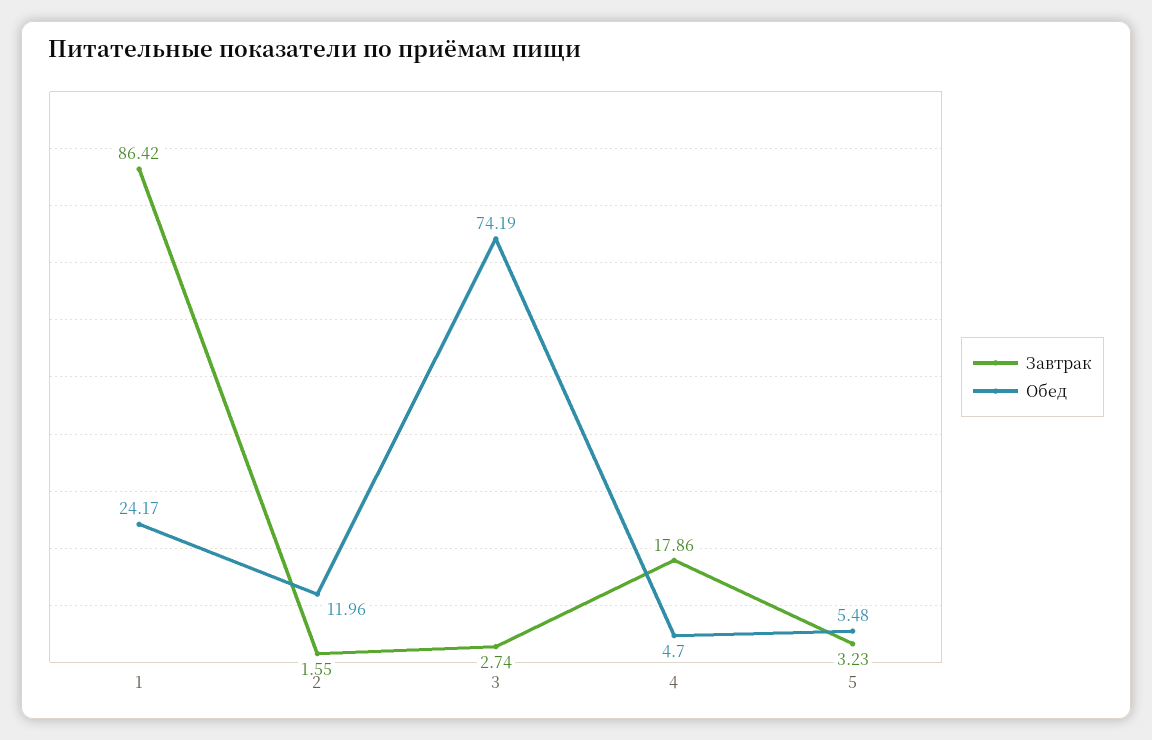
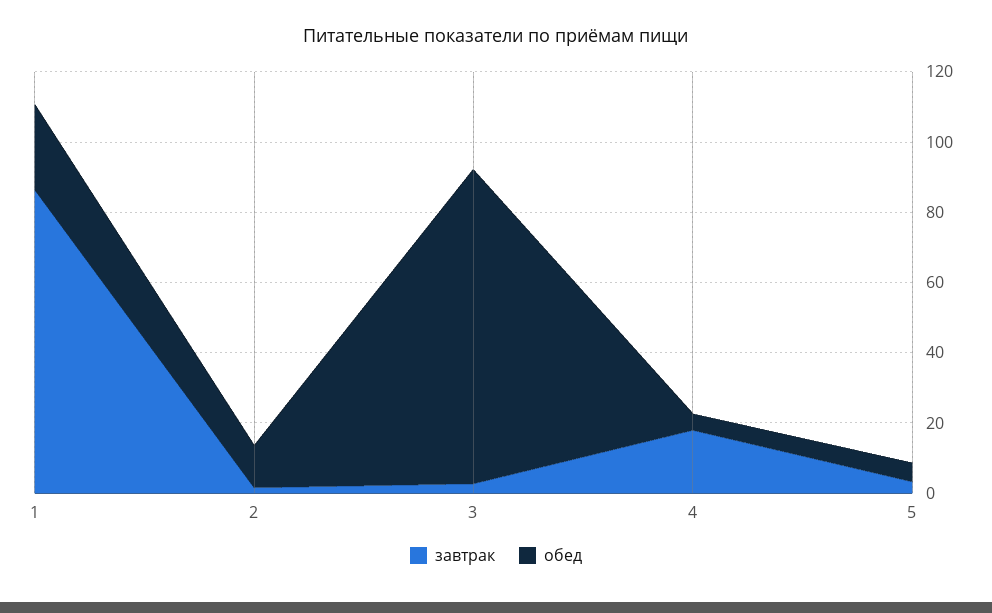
Обед, 3: 74.19 -> 90

